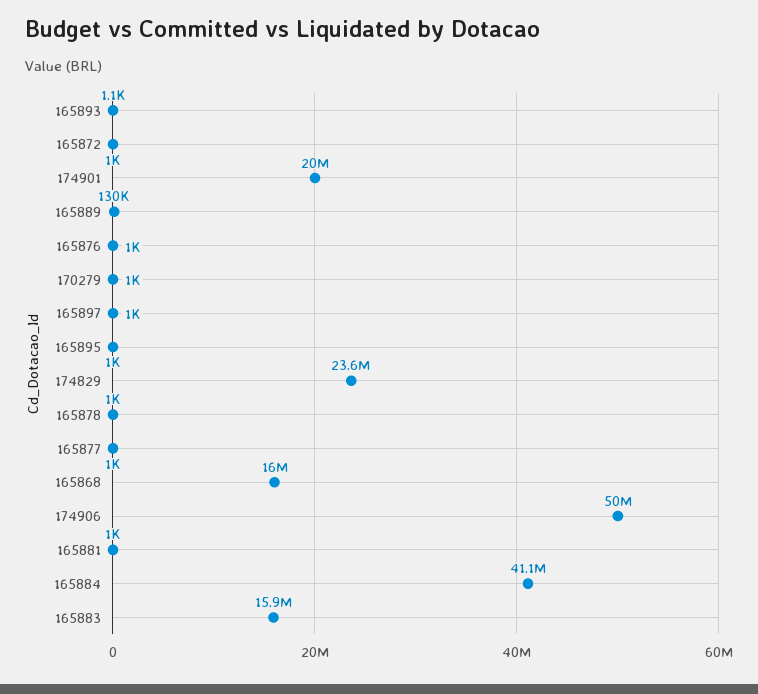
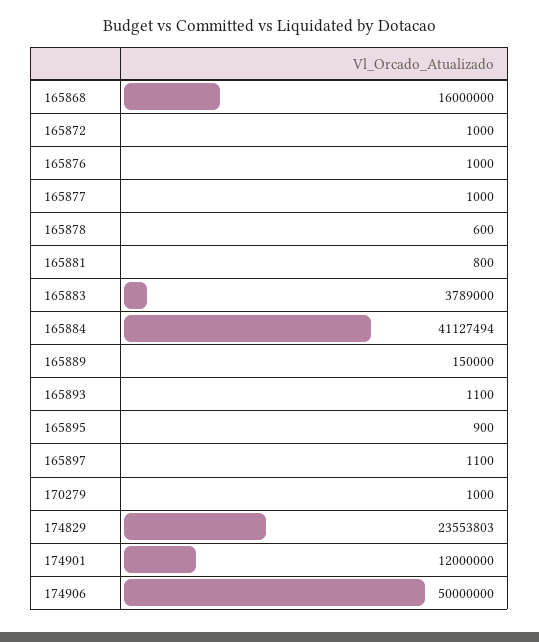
174901: 20000000 -> 12000000
165889: 130000 -> 150000
165897: 1000 -> 1100
165895: 1000 -> 900
165878: 1000 -> 600
165881: 1000 -> 800
165883: 15900000 -> 3789000

